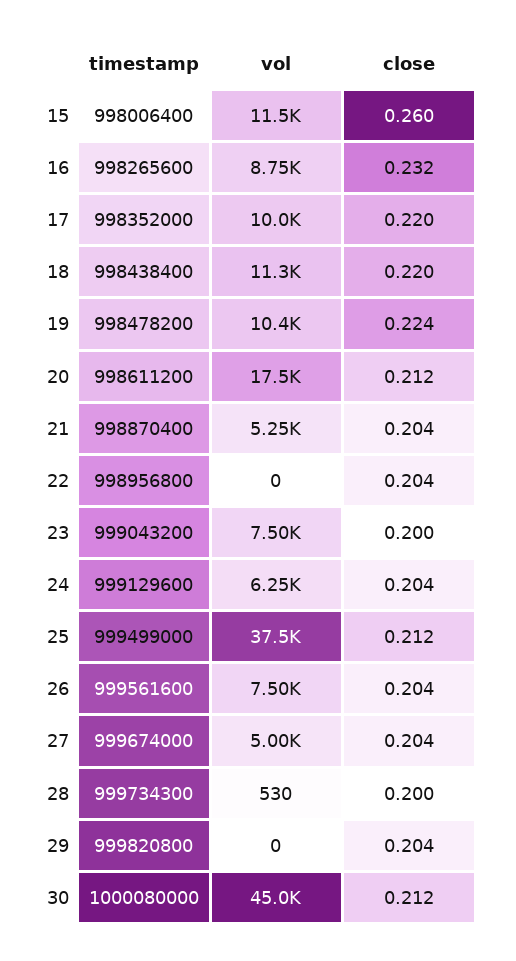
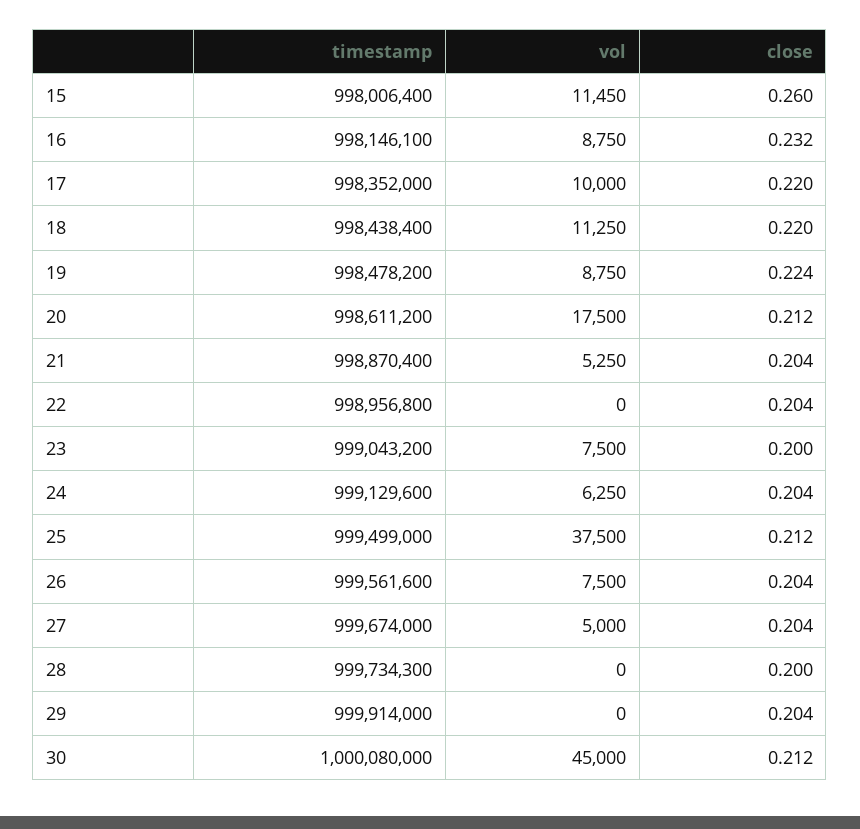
timestamp, 16: 998265600 -> 998146100
vol, 19: 10400 -> 8750
vol, 28: 530 -> 0
timestamp, 29: 999820800 -> 999914000

